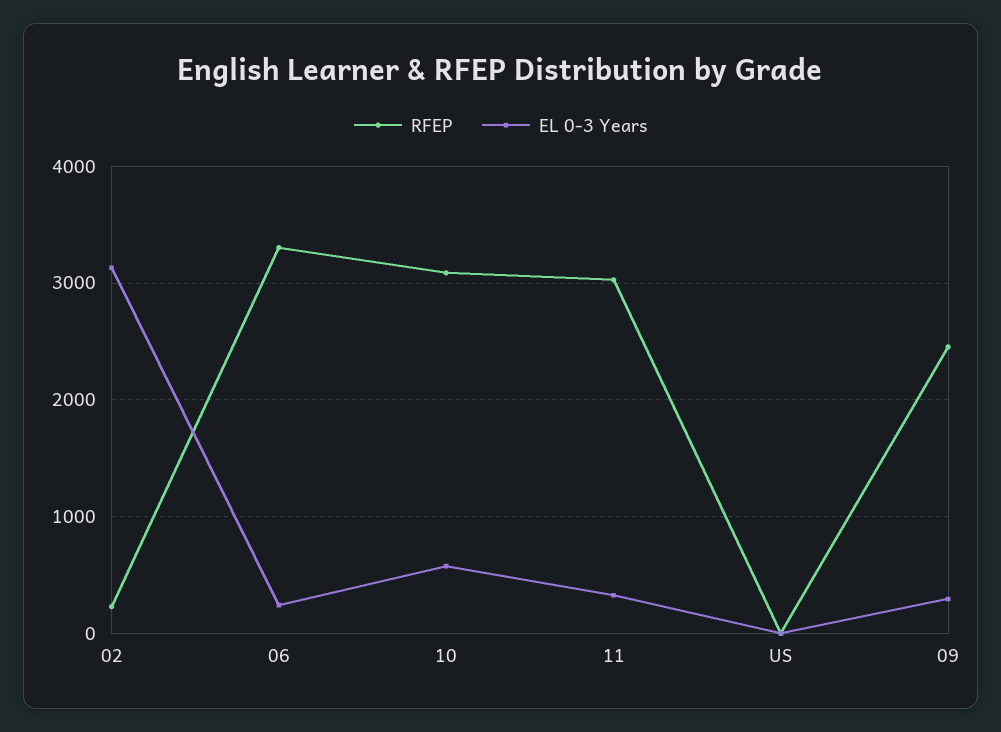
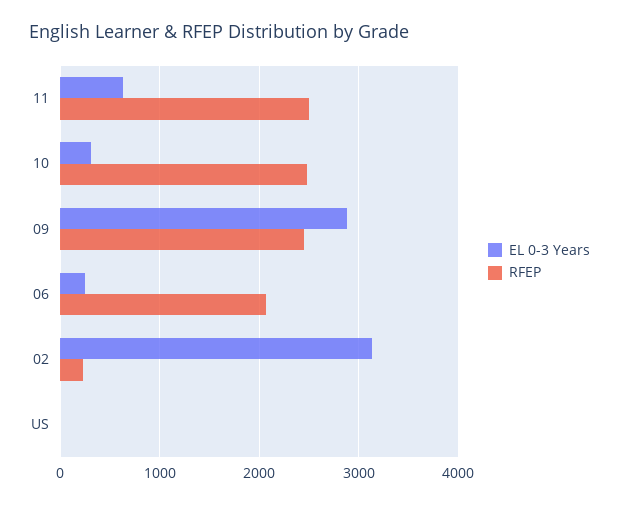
RFEP, 06: 3300 -> 2100
RFEP, 10: 3100 -> 2500
EL 0-3 Years, 10: 600 -> 300
RFEP, 11: 3000 -> 2500
EL 0-3 Years, 11: 300 -> 600
EL 0-3 Years, 09: 300 -> 2900

